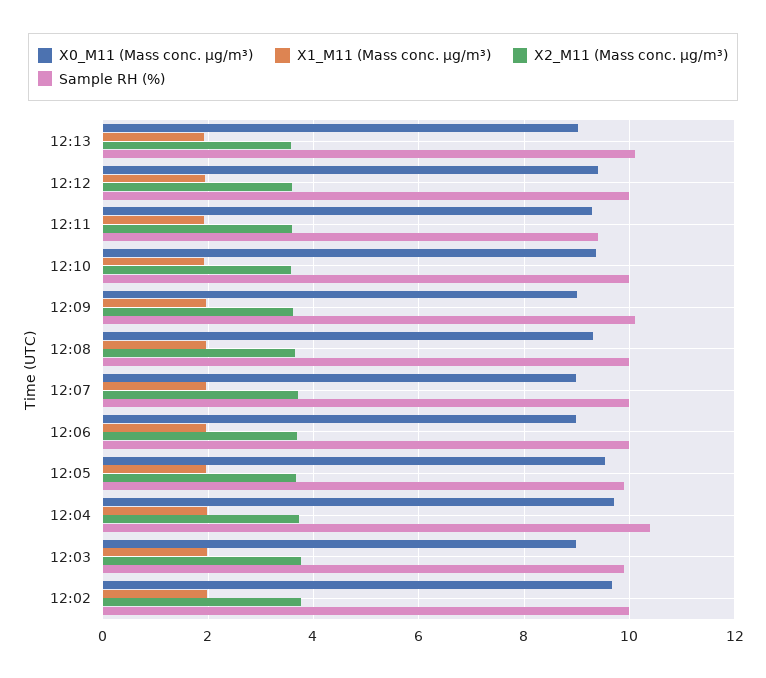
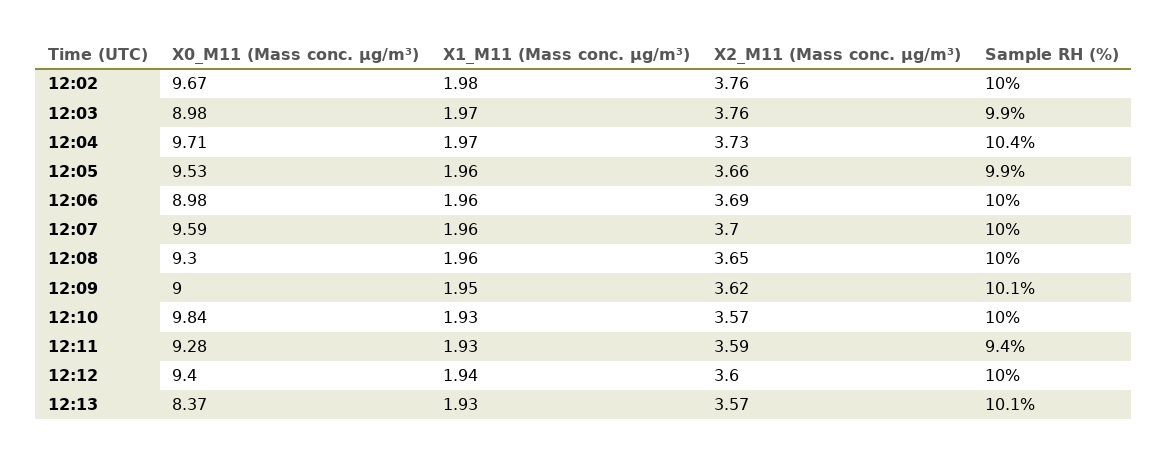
X0_M11 (Mass conc. μg/m³), 12:13: 9 -> 8.37
X0_M11 (Mass conc. μg/m³), 12:10: 9.4 -> 9.84
X0_M11 (Mass conc. μg/m³), 12:07: 9 -> 9.59

